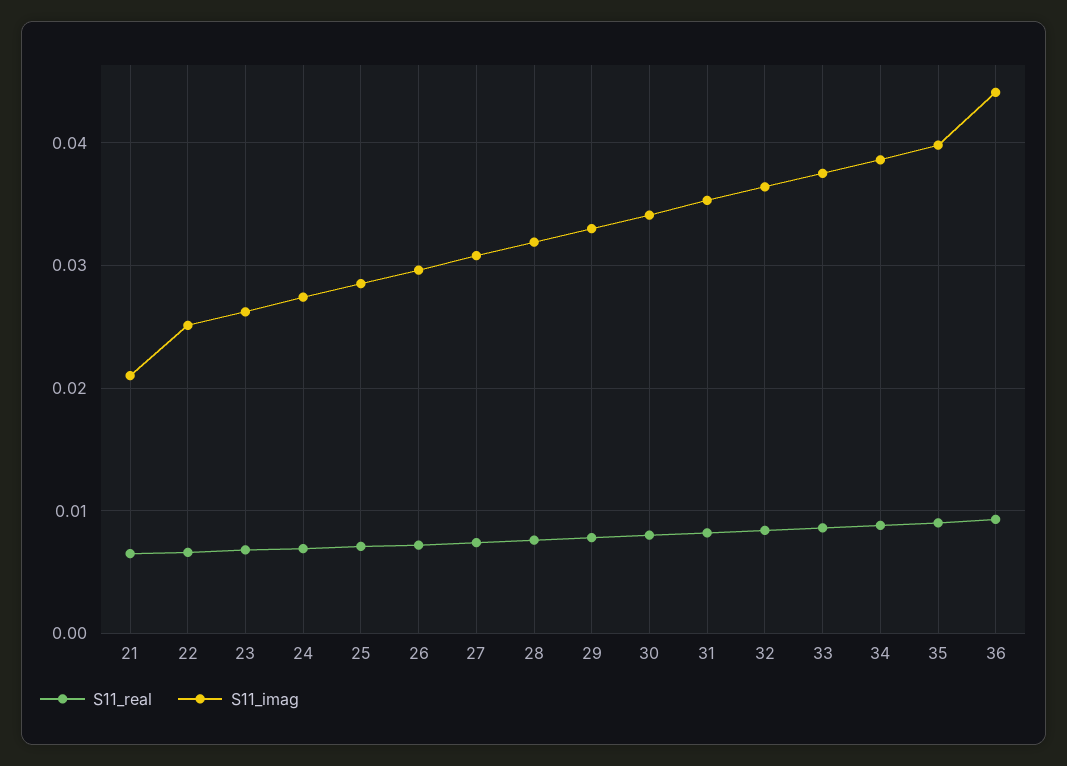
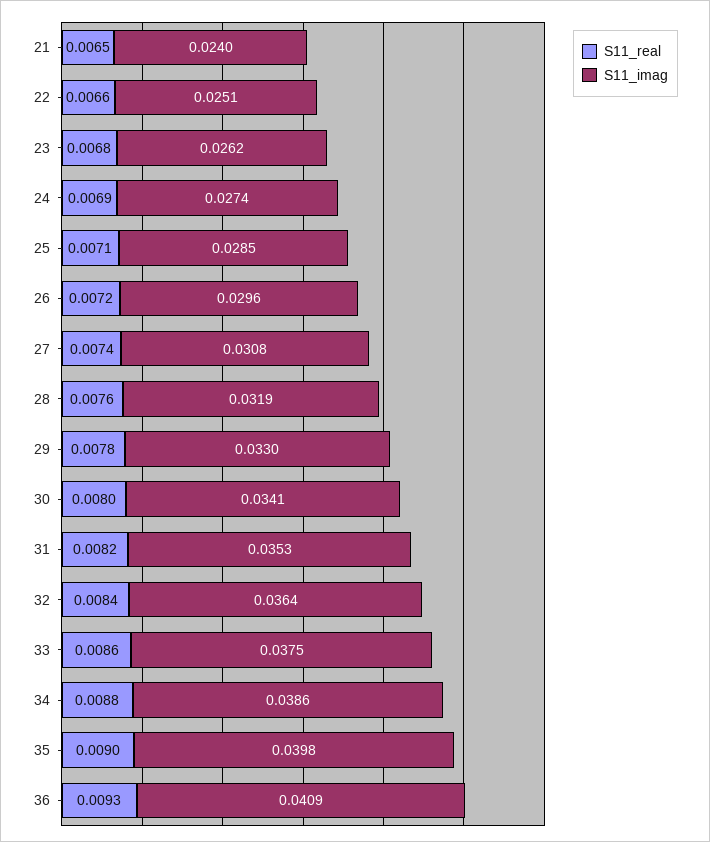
S11_imag, 21: 0.021 -> 0.024
S11_imag, 36: 0.044 -> 0.0409

